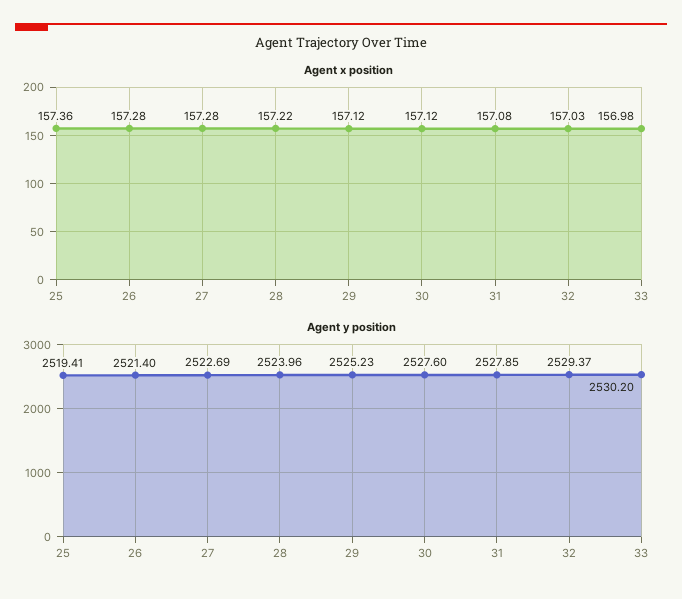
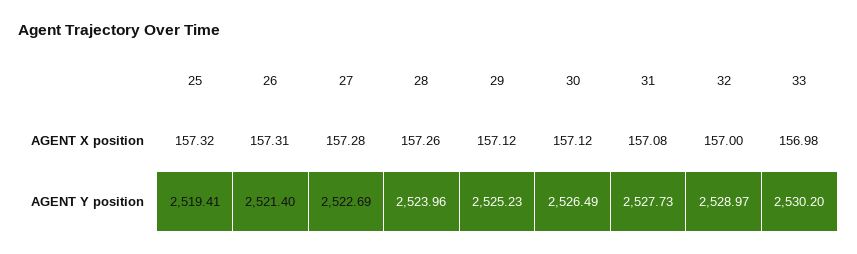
Agent x position, 25: 157.36 -> 157.32
Agent x position, 26: 157.28 -> 157.31
Agent x position, 28: 157.22 -> 157.26
Agent x position, 32: 157.03 -> 157
Agent y position, 30: 2527.6 -> 2526.49
Agent y position, 31: 2527.85 -> 2527.73
Agent y position, 32: 2529.37 -> 2528.97

